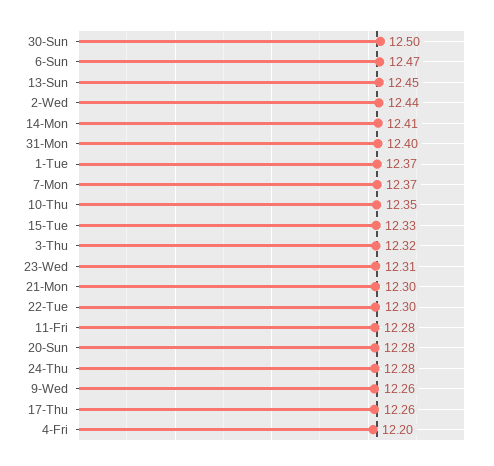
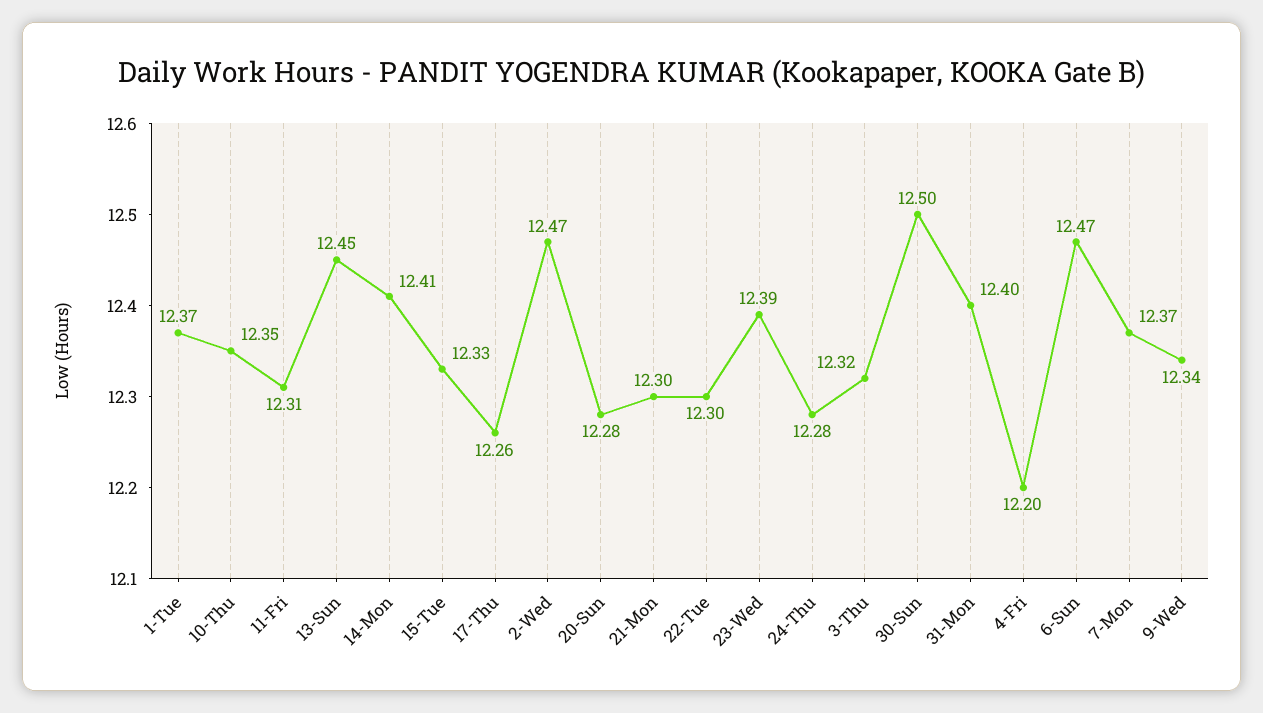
2-Wed: 12.44 -> 12.47
23-Wed: 12.31 -> 12.39
11-Fri: 12.28 -> 12.31
9-Wed: 12.26 -> 12.34

